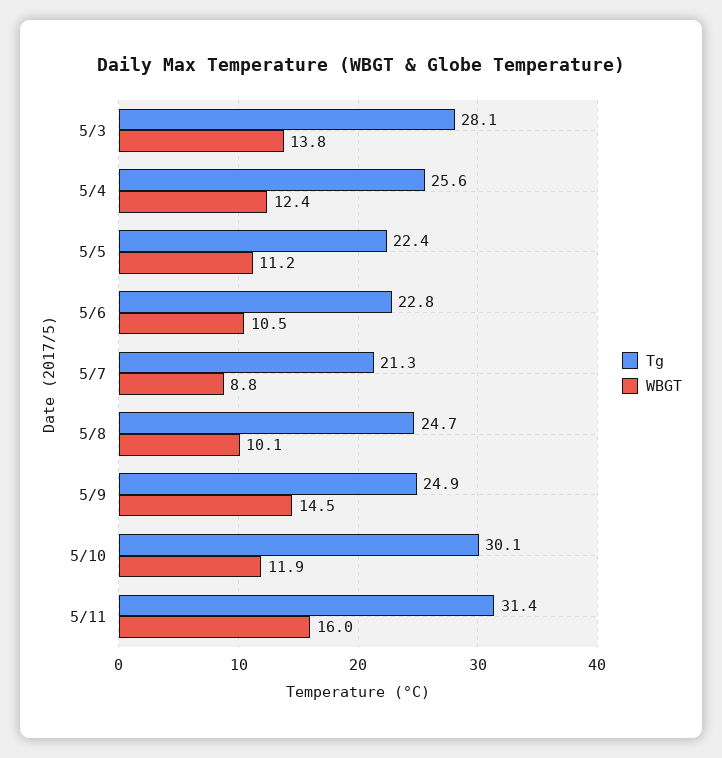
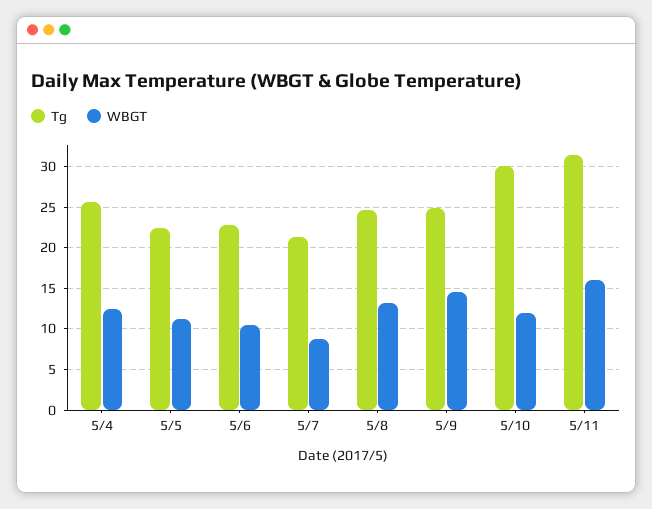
Tg, 5/3: 28.1 -> none
WBGT, 5/3: 13.8 -> none
WBGT, 5/8: 10.1 -> 13

